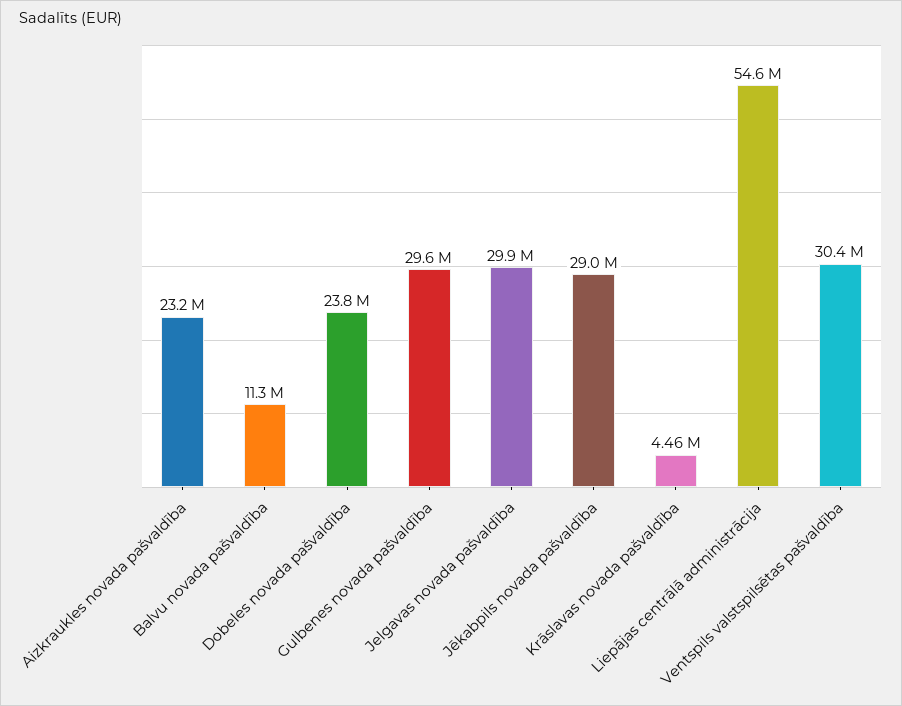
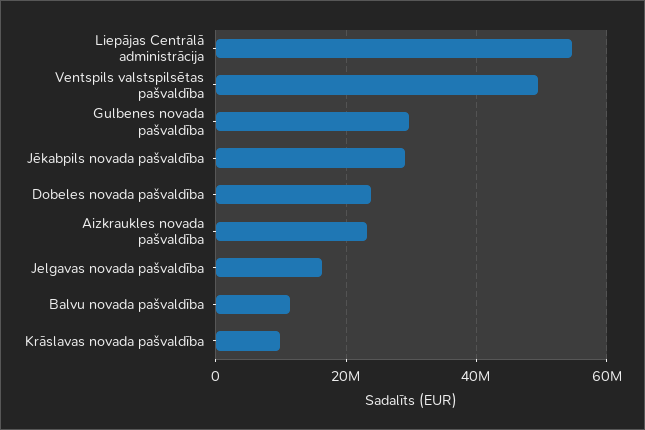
Jelgavas novada pašvaldība: 29900000 -> 16000000
Krāslavas novada pašvaldība: 4460000 -> 10000000
Ventspils valstspilsētas pašvaldība: 30400000 -> 50000000

